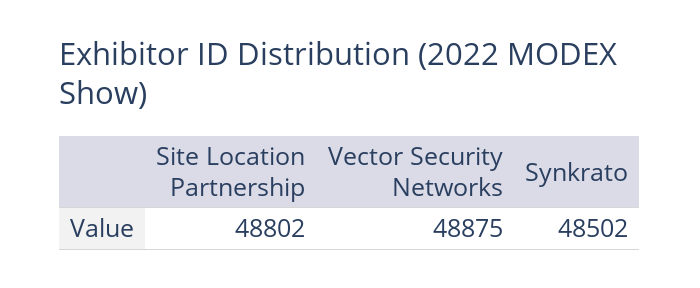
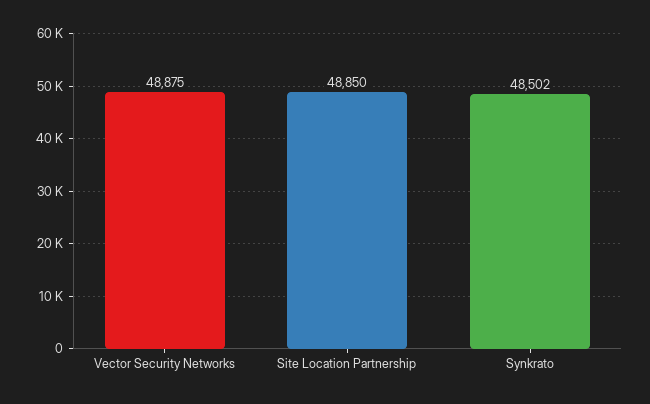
Site Location Partnership: 48802 -> 48850

